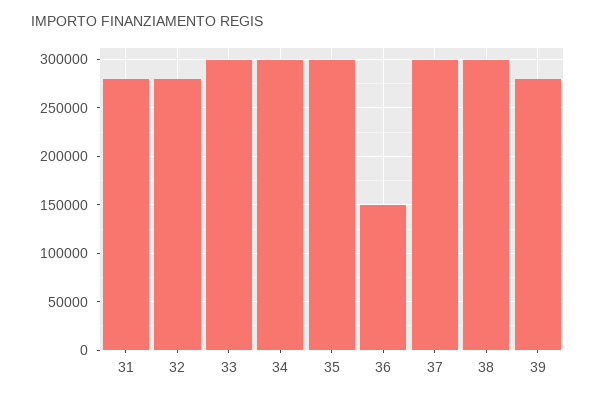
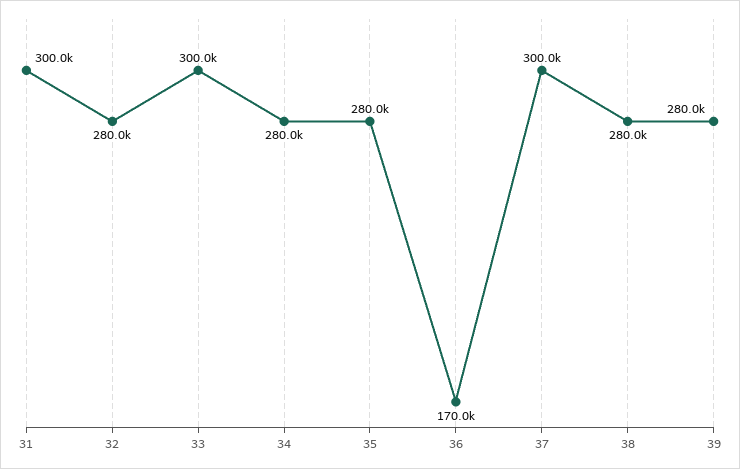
31: 280000 -> 300000
34: 300000 -> 280000
35: 300000 -> 280000
36: 150000 -> 170000
38: 300000 -> 280000

